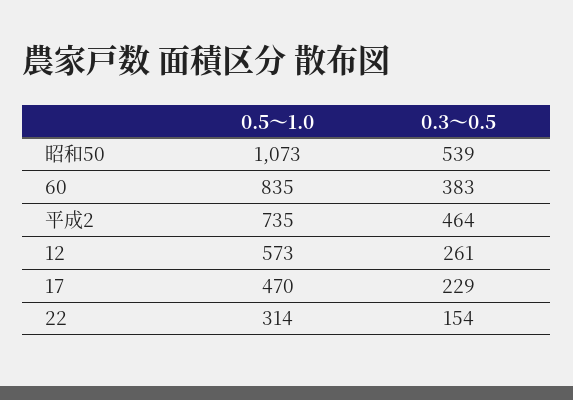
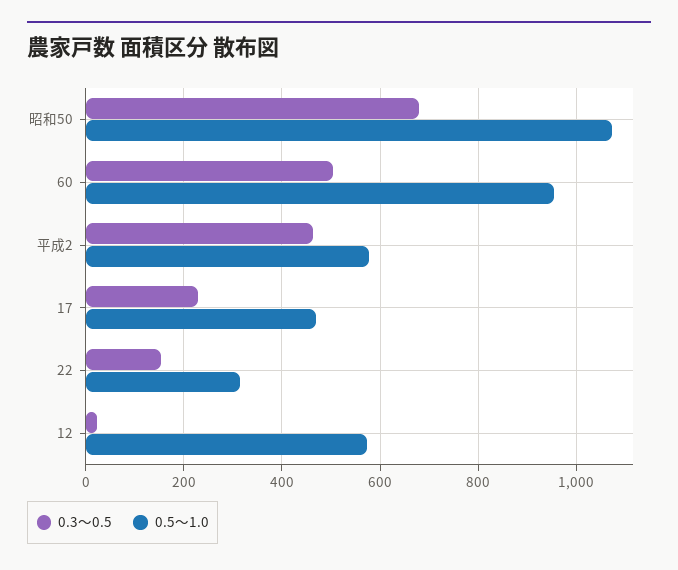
0.3～0.5, 昭和50: 539 -> 680
0.5～1.0, 60: 835 -> 960
0.3～0.5, 60: 383 -> 500
0.5～1.0, 平成2: 735 -> 580
0.3～0.5, 12: 261 -> 20

